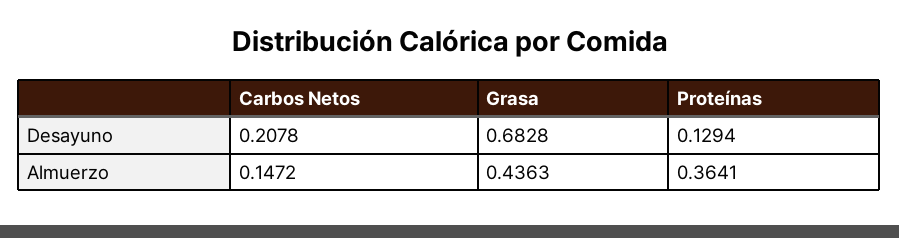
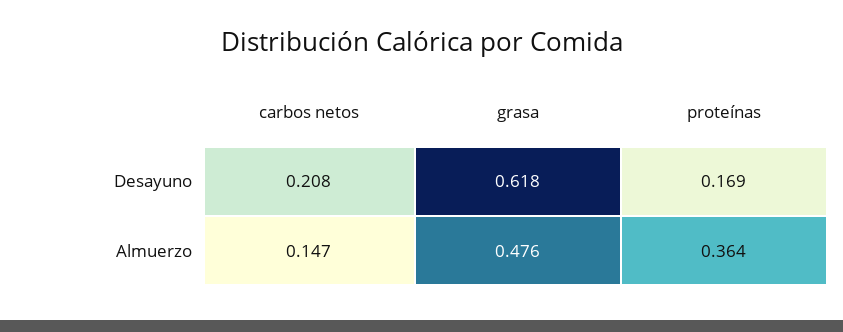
Grasa, Desayuno: 0.6828 -> 0.618
Proteínas, Desayuno: 0.1294 -> 0.169
Grasa, Almuerzo: 0.4363 -> 0.476

